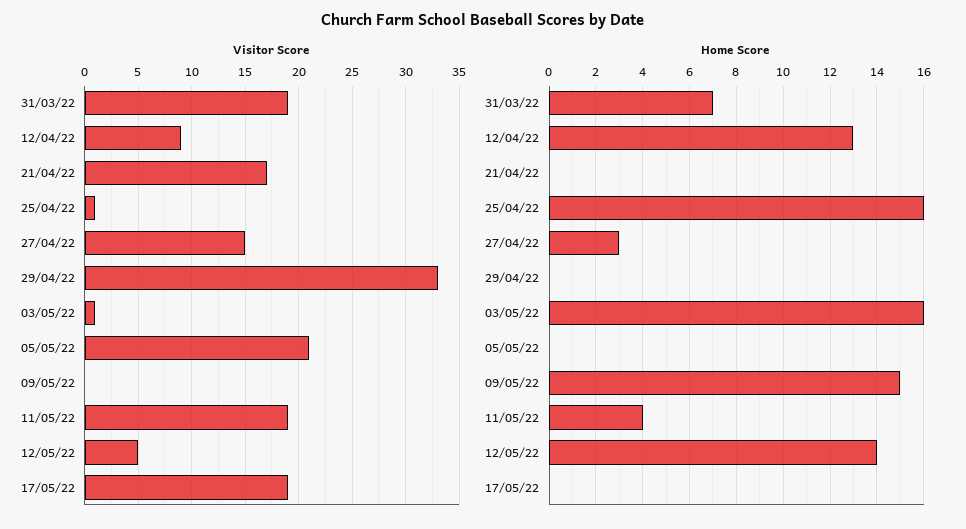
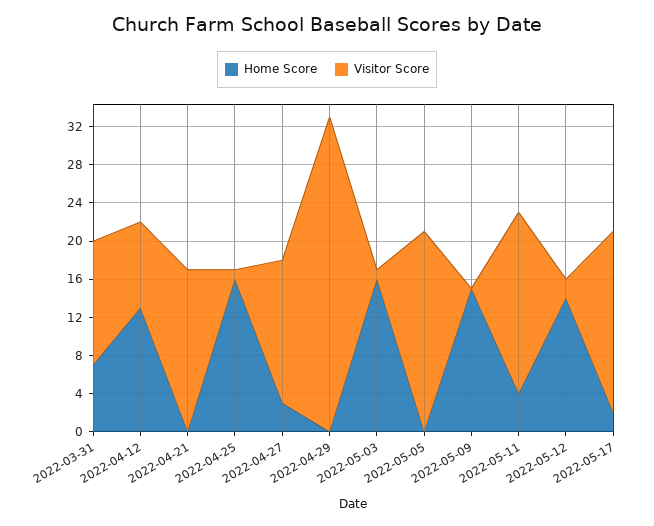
Visitor Score, 31/03/22: 19 -> 13
Visitor Score, 12/05/22: 5 -> 2
Home Score, 17/05/22: 0 -> 2

